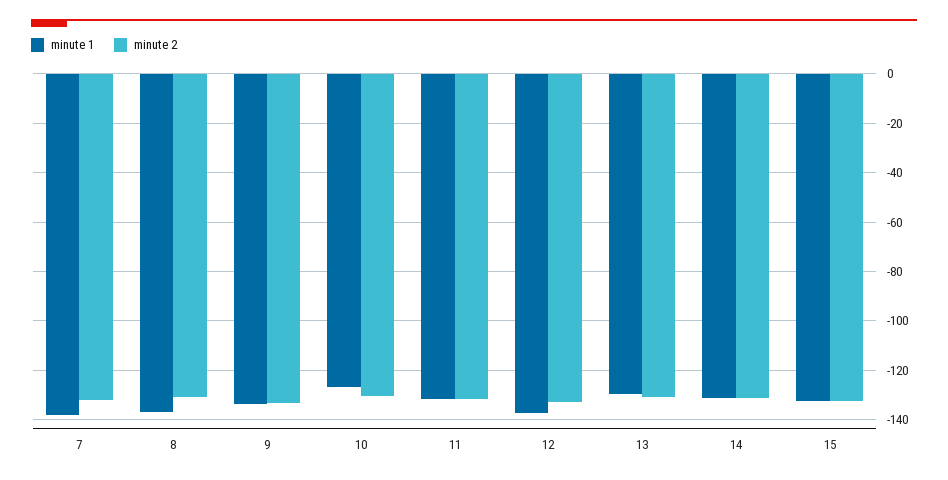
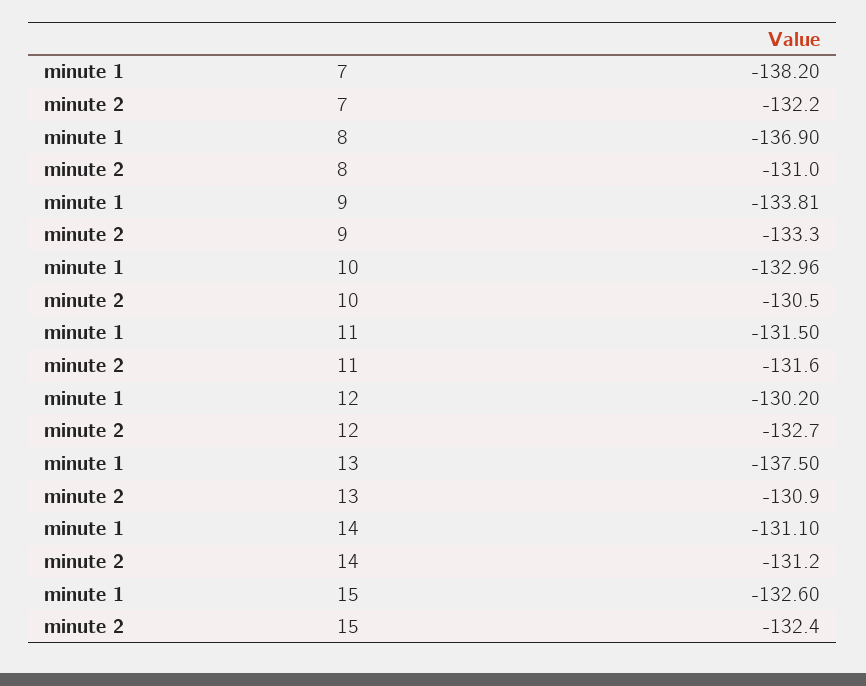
minute 1, 10: -127.5 -> -132.96
minute 1, 12: -137.5 -> -130.2
minute 1, 13: -130 -> -137.5

